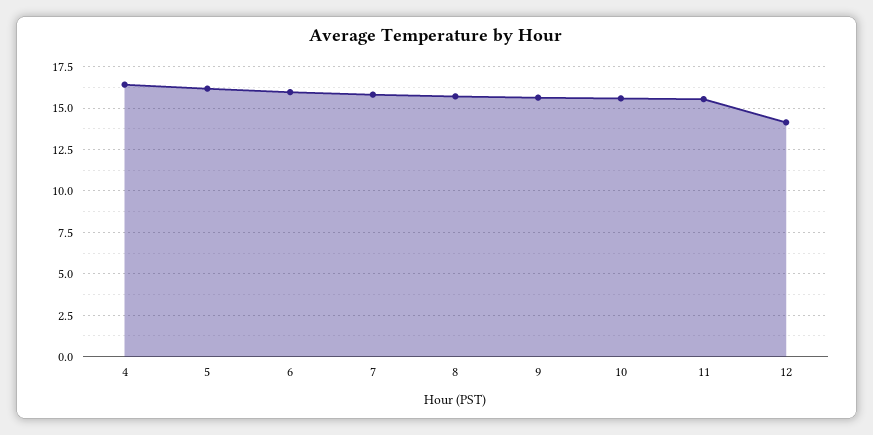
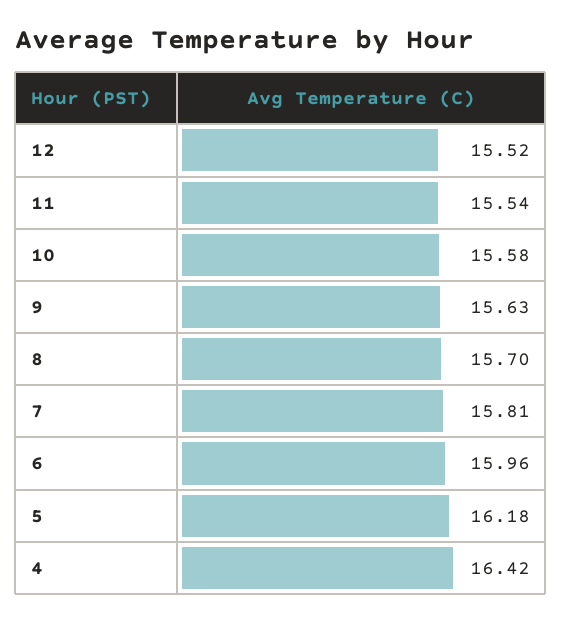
12: 14 -> 15.52

